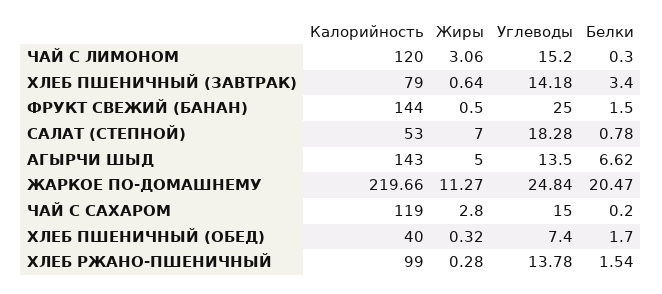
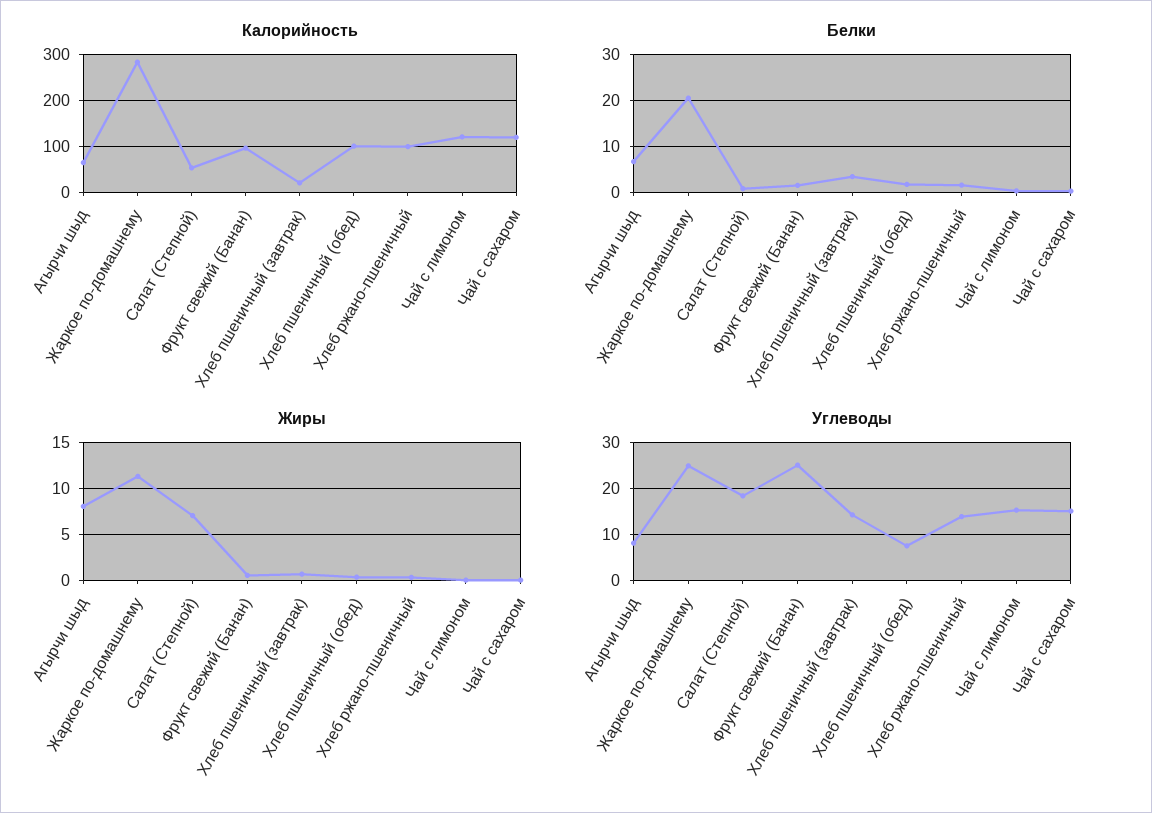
Жиры, ЧАЙ С ЛИМОНОМ: 3.06 -> 0
Калорийность, ХЛЕБ ПШЕНИЧНЫЙ (ЗАВТРАК): 79 -> 20
Калорийность, ФРУКТ СВЕЖИЙ (БАНАН): 144 -> 100
Калорийность, АГЫРЧИ ШЫД: 143 -> 60
Жиры, АГЫРЧИ ШЫД: 5 -> 8
Углеводы, АГЫРЧИ ШЫД: 13.5 -> 8
Калорийность, ЖАРКОЕ ПО-ДОМАШНЕМУ: 219.66 -> 280
Жиры, ЧАЙ С САХАРОМ: 2.8 -> 0
Калорийность, ХЛЕБ ПШЕНИЧНЫЙ (ОБЕД): 40 -> 100

